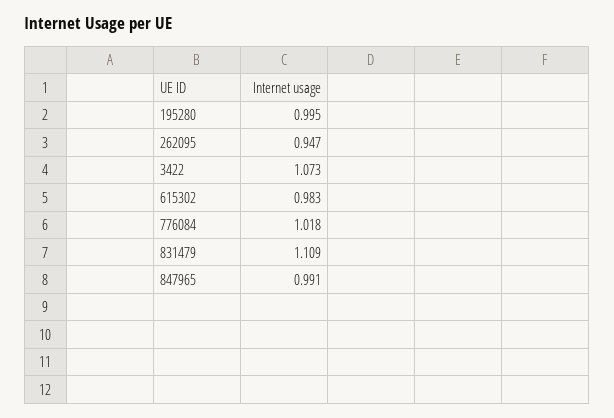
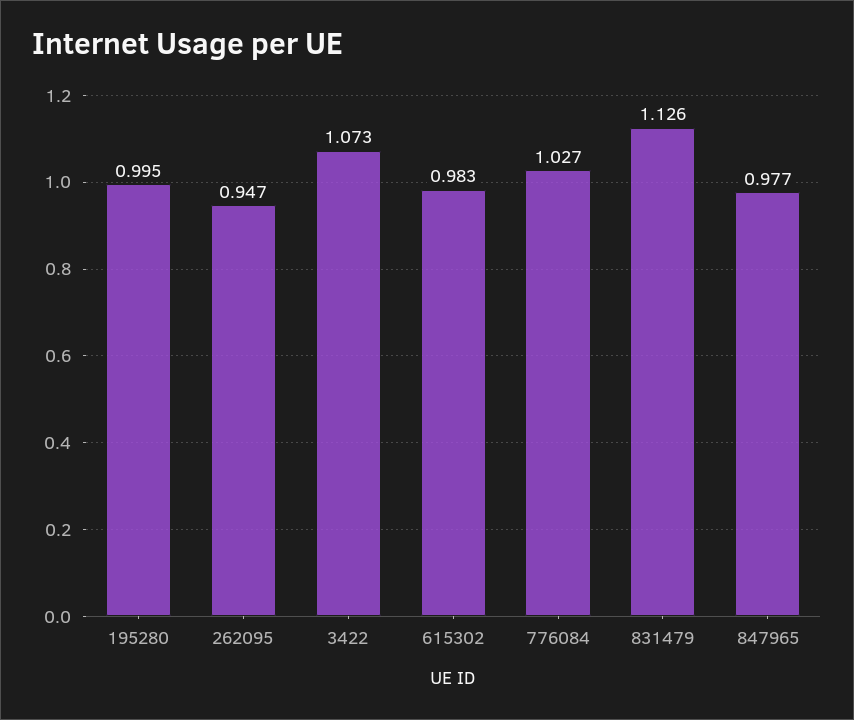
776084: 1.018 -> 1.027
831479: 1.109 -> 1.126
847965: 0.991 -> 0.977

